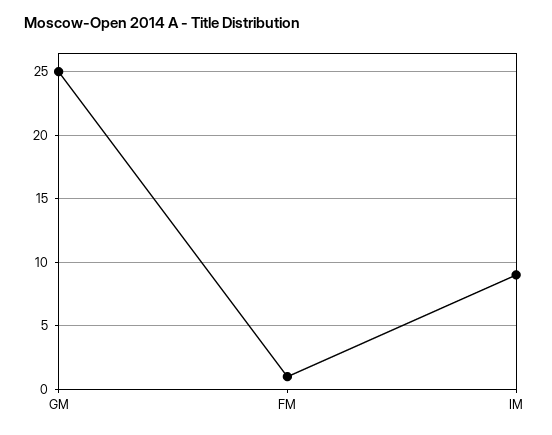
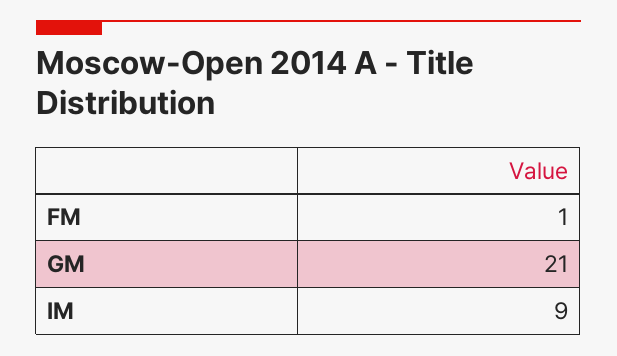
GM: 25 -> 21

